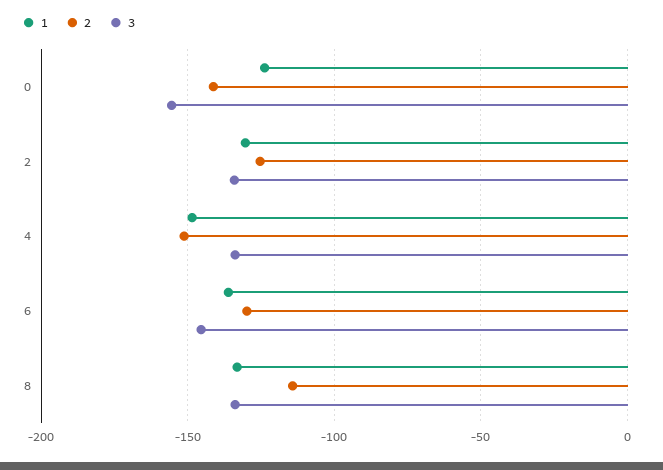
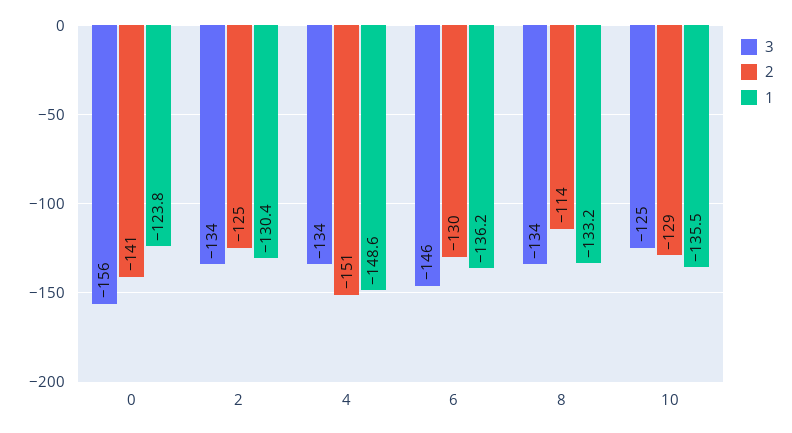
3, 10: none -> -125
2, 10: none -> -129
1, 10: none -> -135.5

